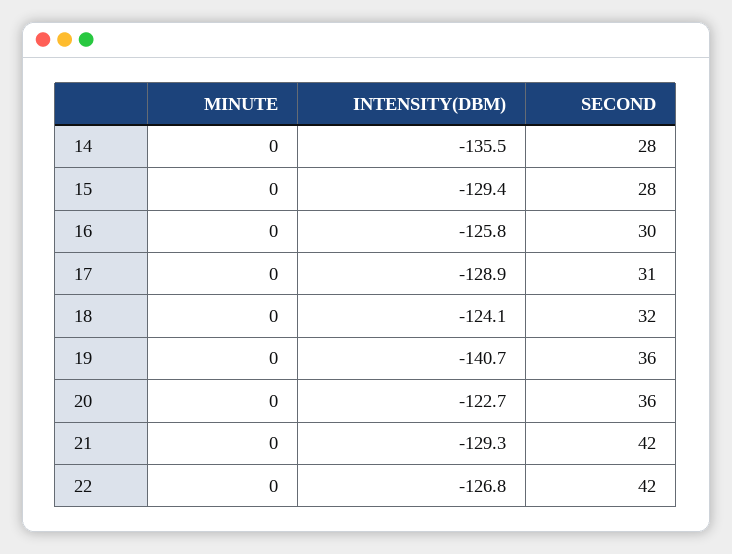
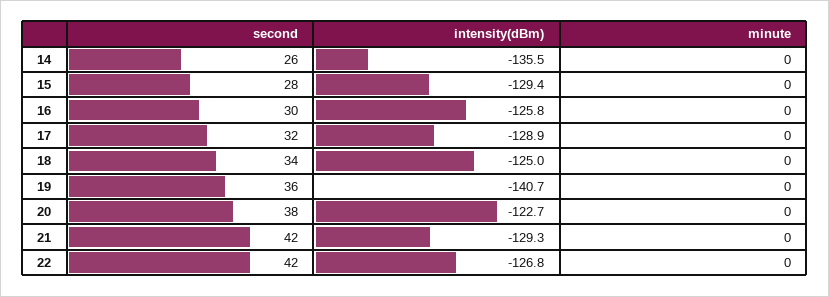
SECOND, 14: 28 -> 26
SECOND, 17: 31 -> 32
INTENSITY(DBM), 18: -124.1 -> -125
SECOND, 18: 32 -> 34
SECOND, 20: 36 -> 38

